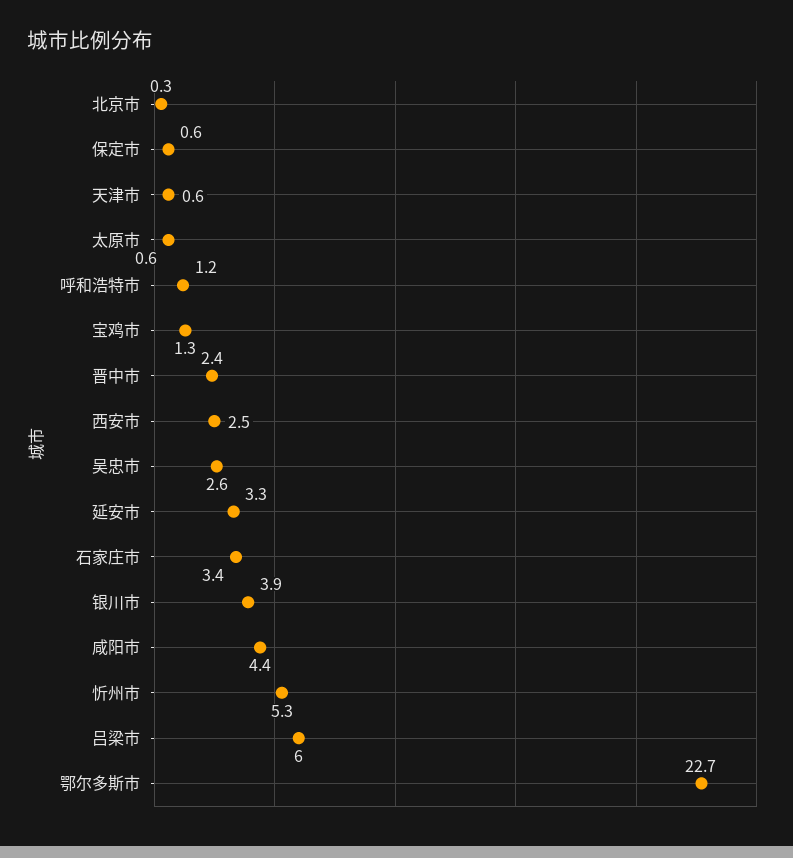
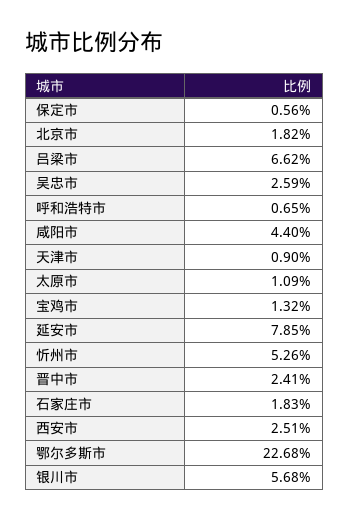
北京市: 0.3 -> 1.82
天津市: 0.6 -> 0.9
太原市: 0.6 -> 1.09
呼和浩特市: 1.2 -> 0.65
延安市: 3.3 -> 7.85
石家庄市: 3.4 -> 1.83
银川市: 3.9 -> 5.68
吕梁市: 6 -> 6.62

